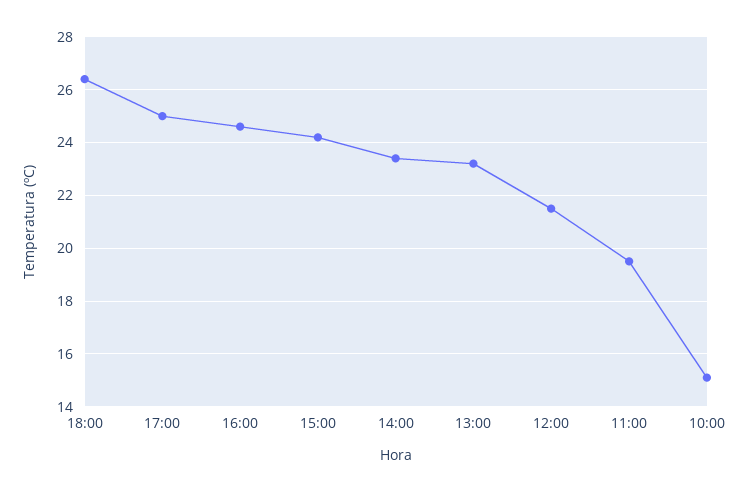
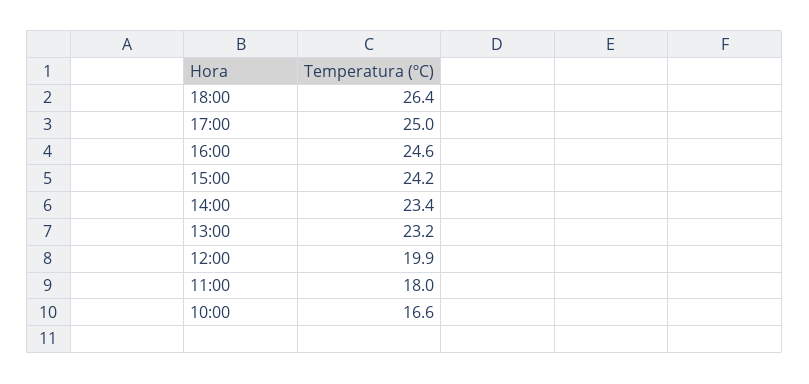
12:00: 21.5 -> 19.9
11:00: 19.5 -> 18
10:00: 15 -> 16.6

